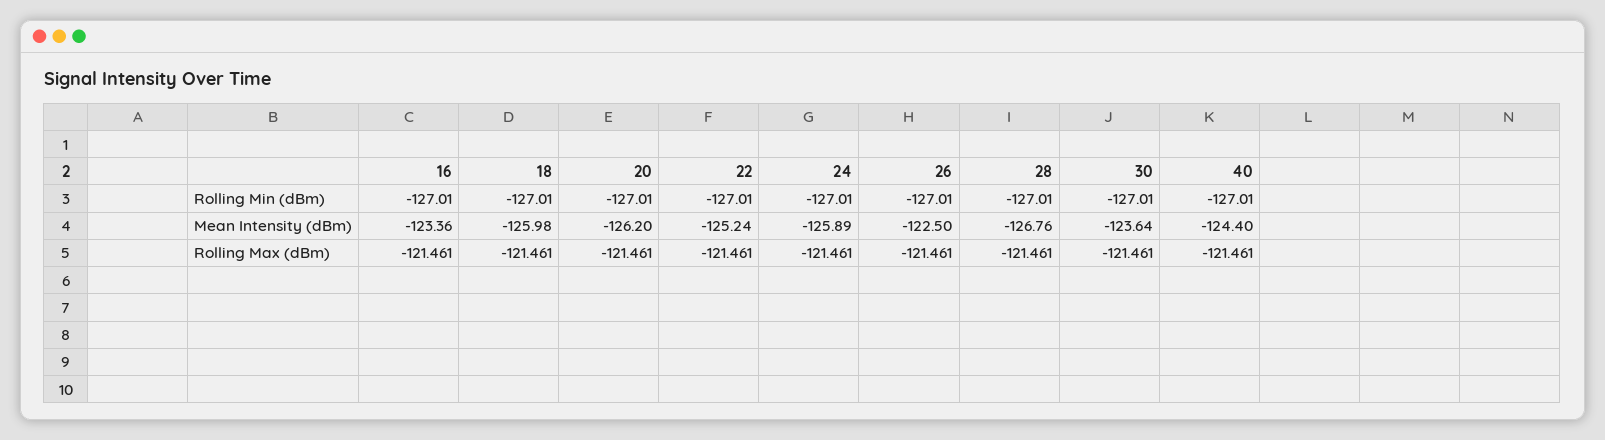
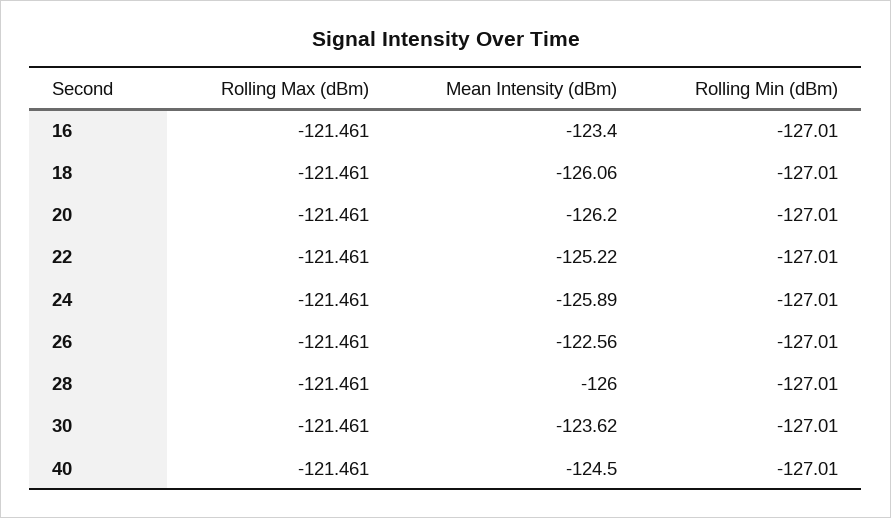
16, Mean Intensity (dBm): -123.36 -> -123.4
18, Mean Intensity (dBm): -125.98 -> -126.06
22, Mean Intensity (dBm): -125.24 -> -125.22
26, Mean Intensity (dBm): -122.5 -> -122.56
28, Mean Intensity (dBm): -126.76 -> -126
30, Mean Intensity (dBm): -123.64 -> -123.62
40, Mean Intensity (dBm): -124.4 -> -124.5

